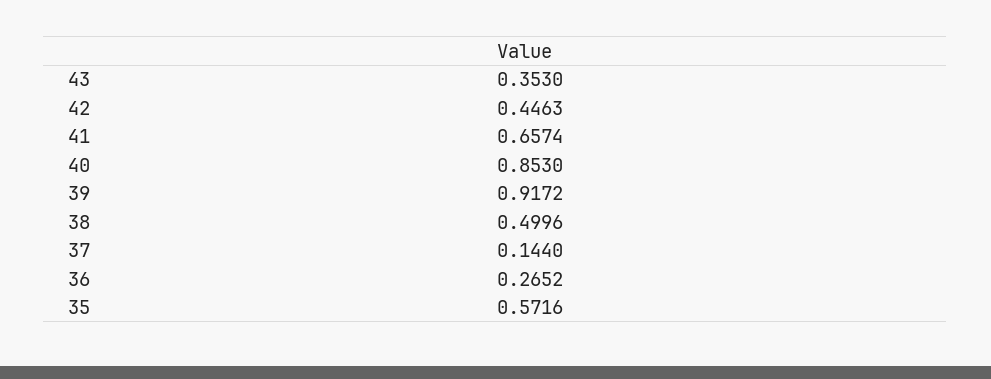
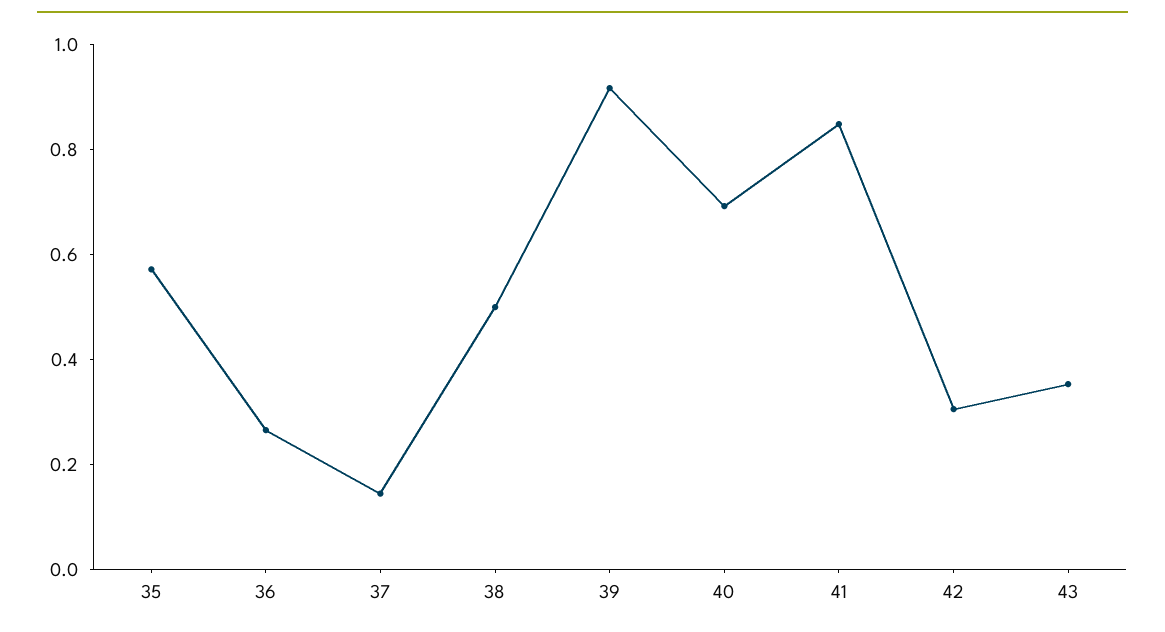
42: 0.4463 -> 0.3
41: 0.6574 -> 0.85
40: 0.853 -> 0.7

